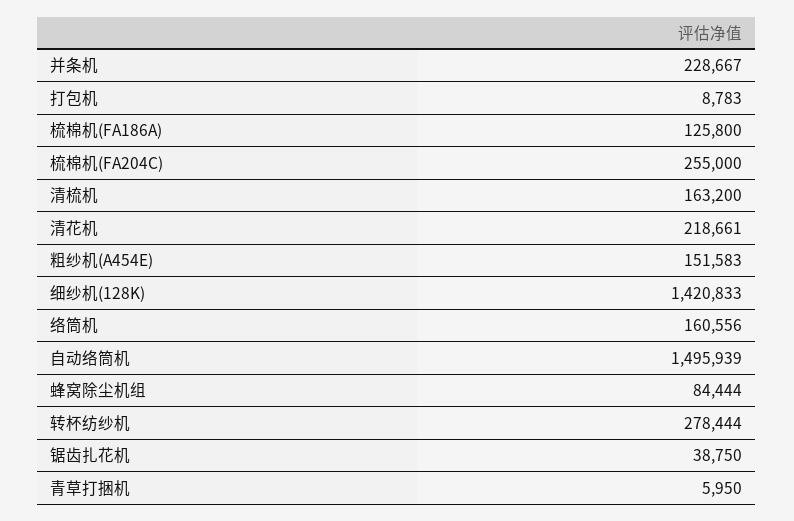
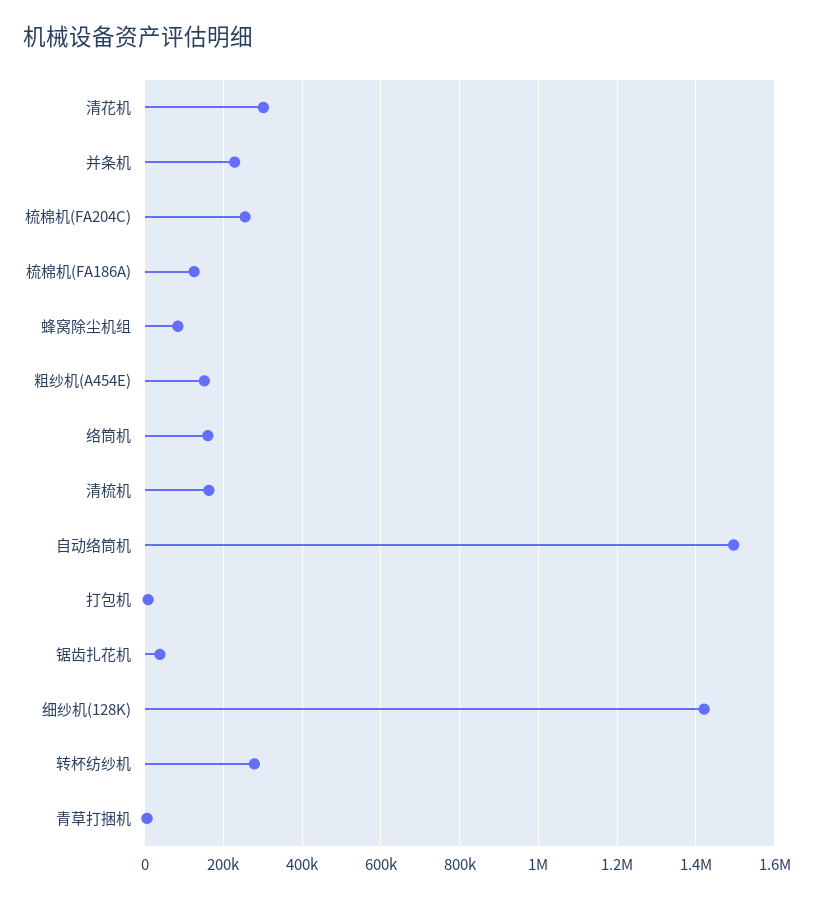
清花机: 218661 -> 300000

